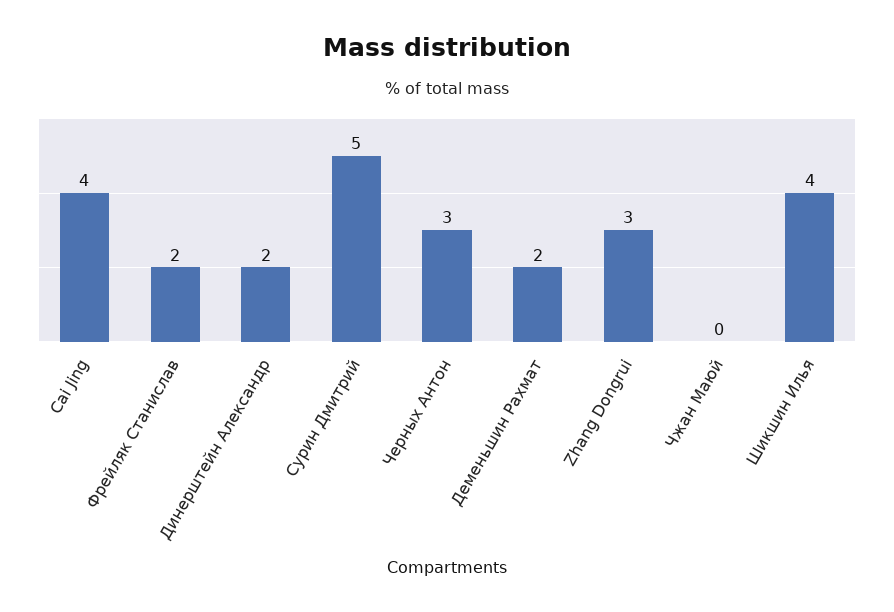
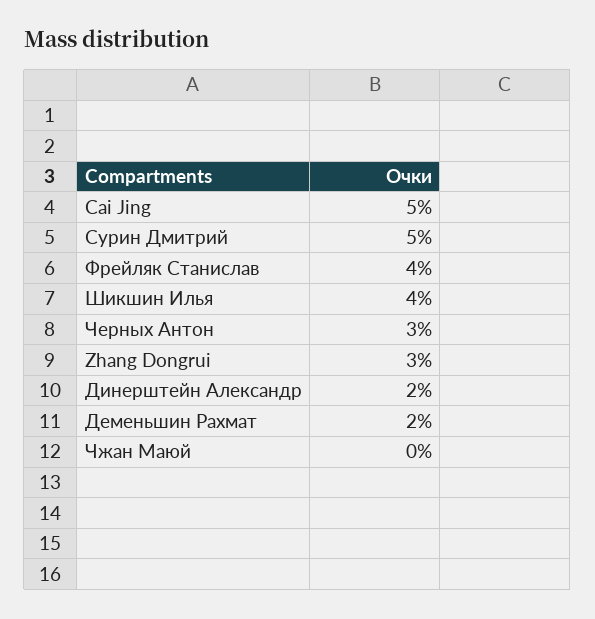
Cai Jing: 4 -> 5
Фрейляк Станислав: 2 -> 4

